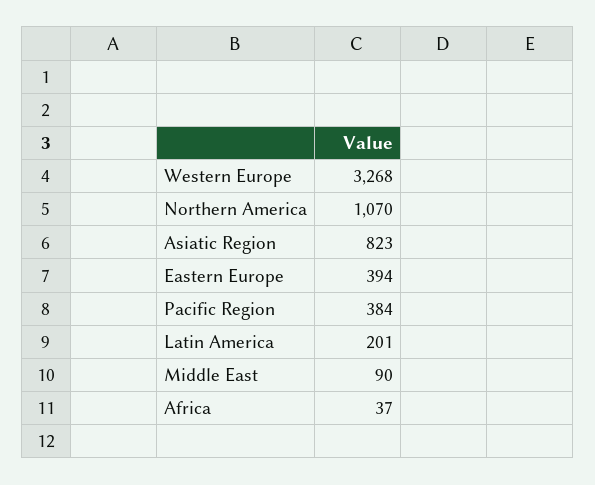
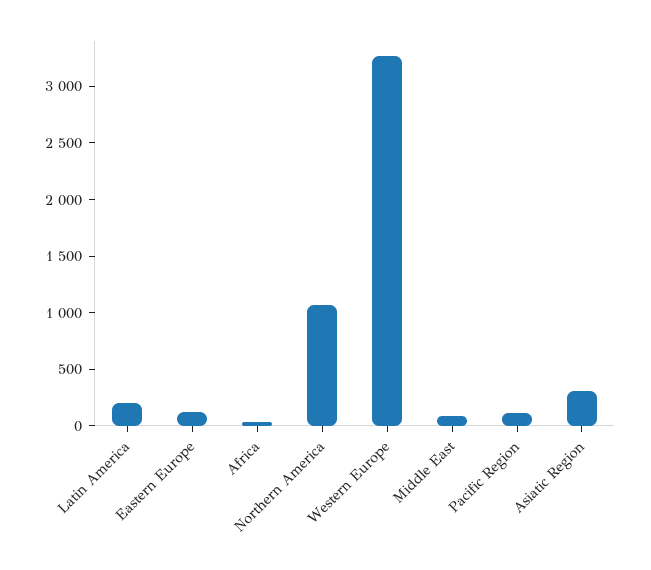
Asiatic Region: 823 -> 300
Eastern Europe: 394 -> 100
Pacific Region: 384 -> 100

